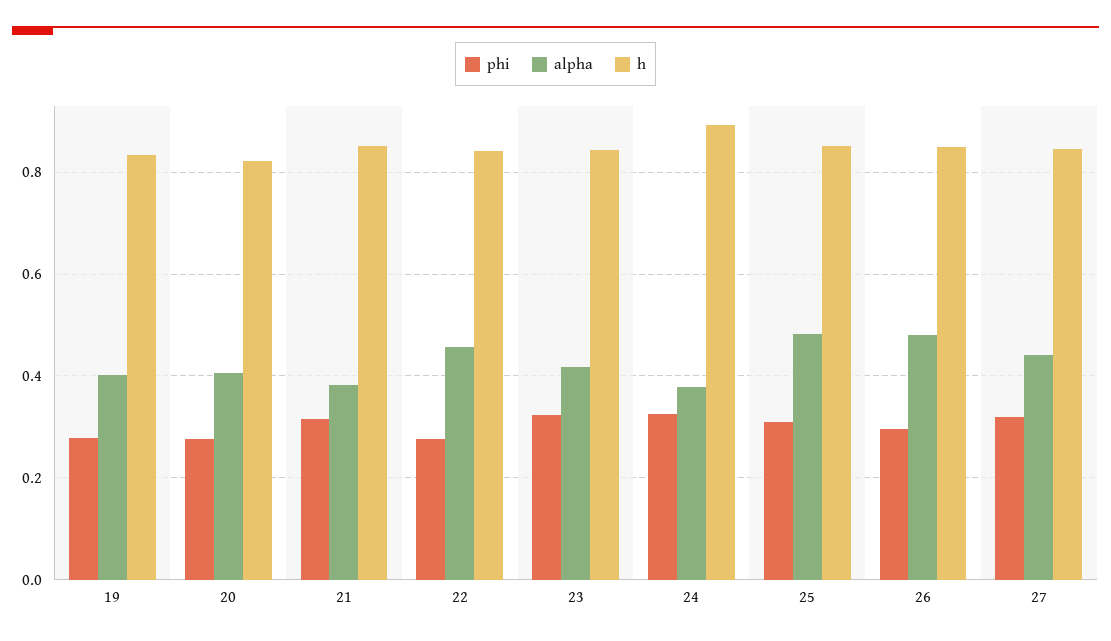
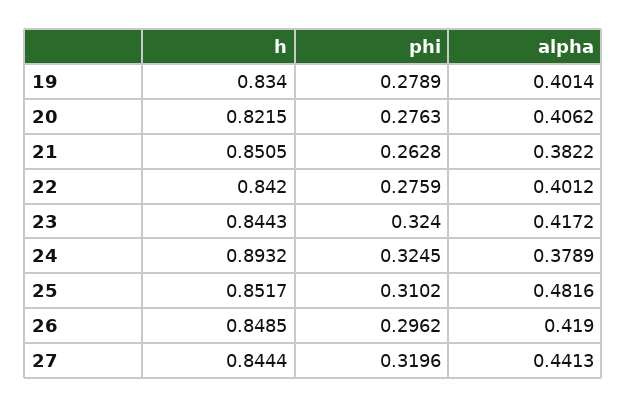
phi, 21: 0.32 -> 0.2628
alpha, 22: 0.46 -> 0.4012
alpha, 26: 0.48 -> 0.419

